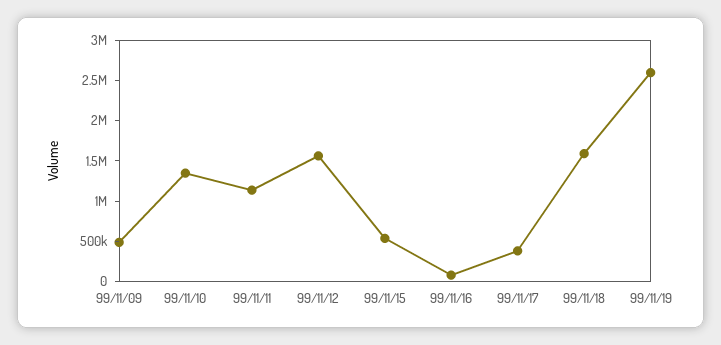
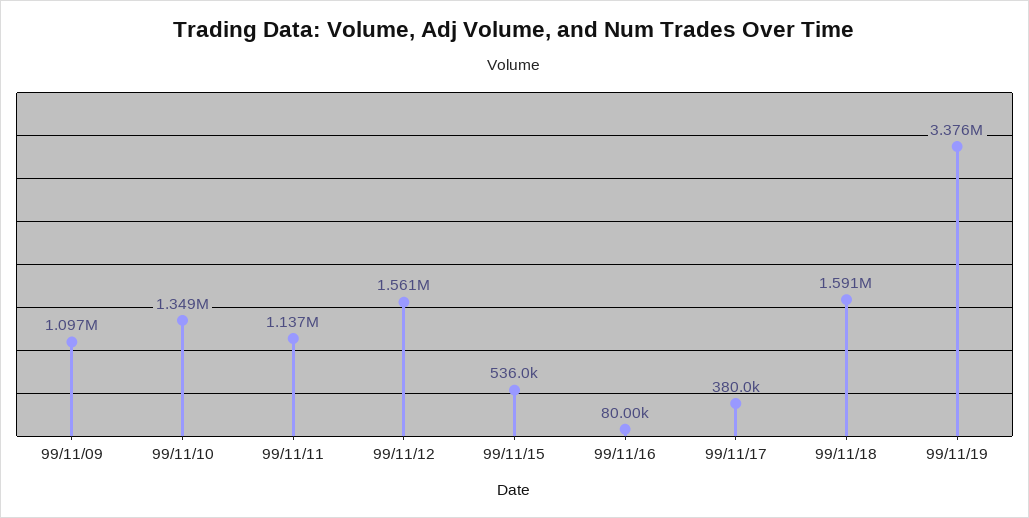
99/11/09: 500000 -> 1097000
99/11/19: 2600000 -> 3376000

